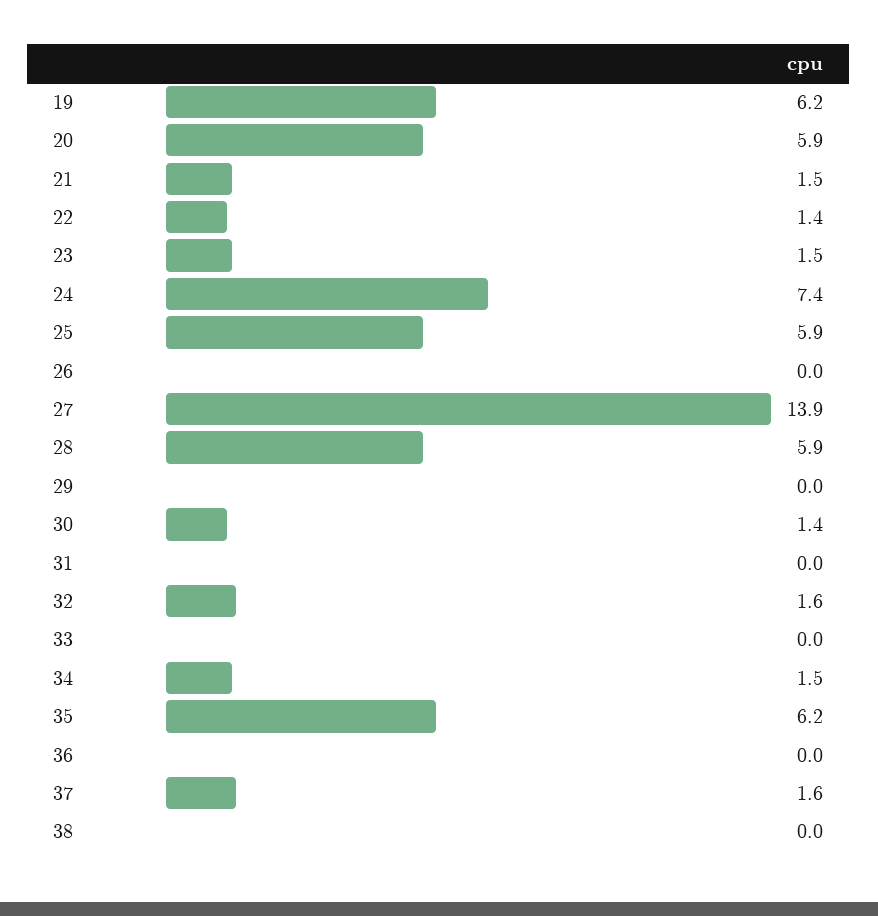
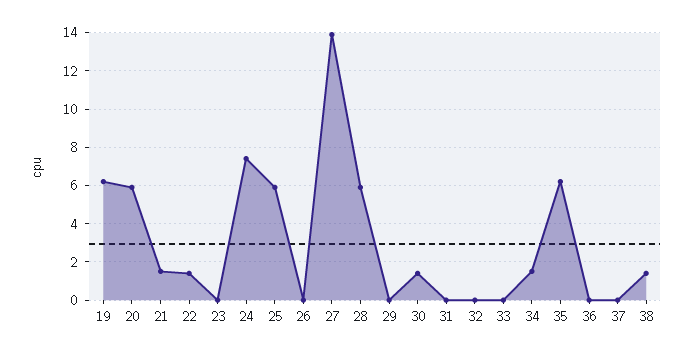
23: 1.5 -> 0
32: 1.6 -> 0
37: 1.6 -> 0
38: 0 -> 1.5

